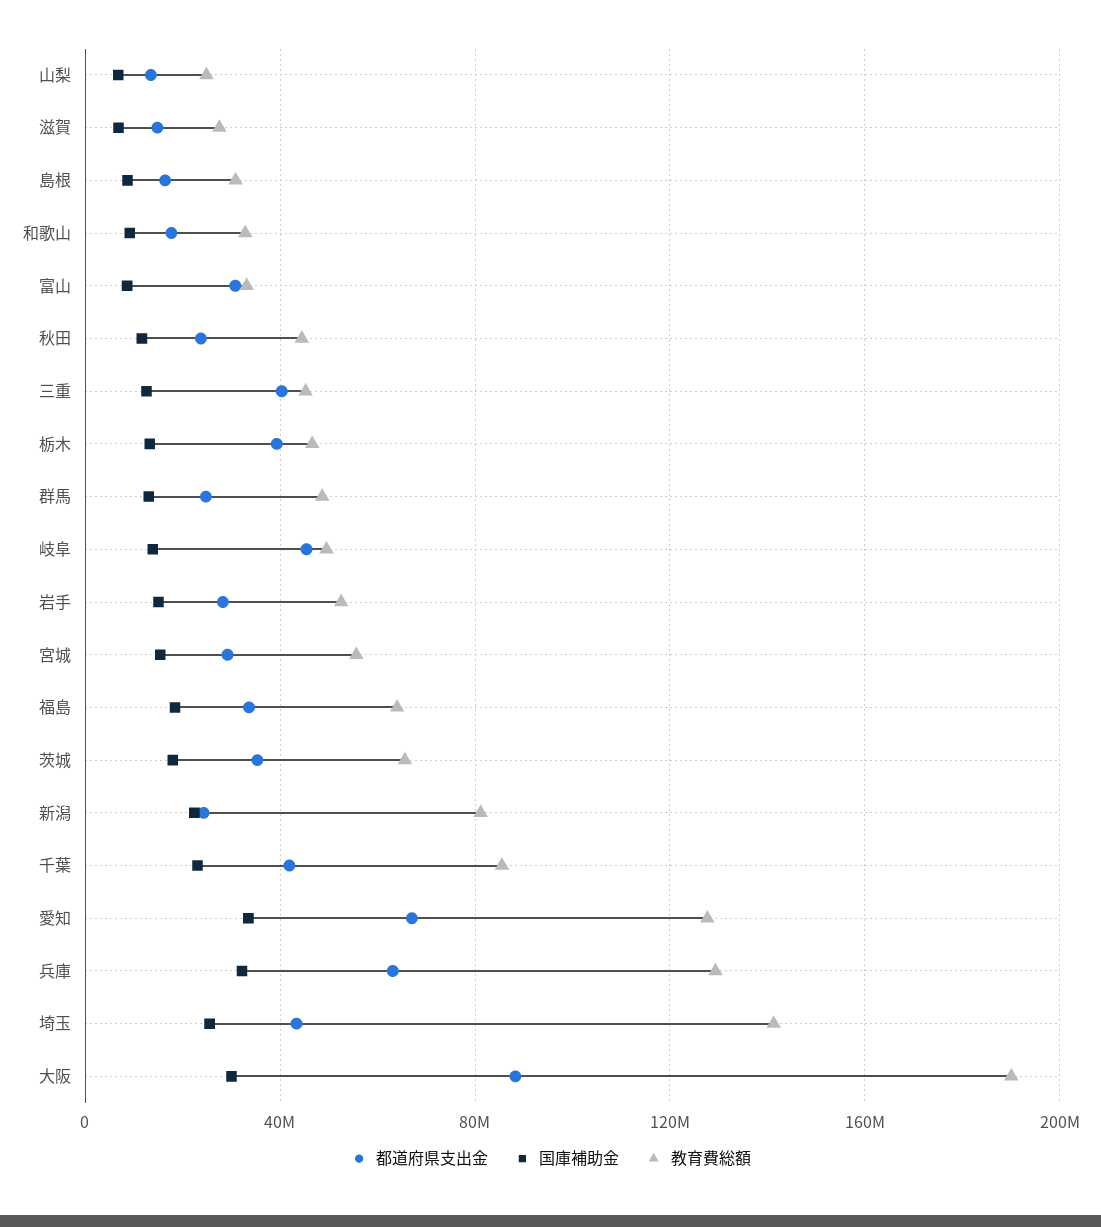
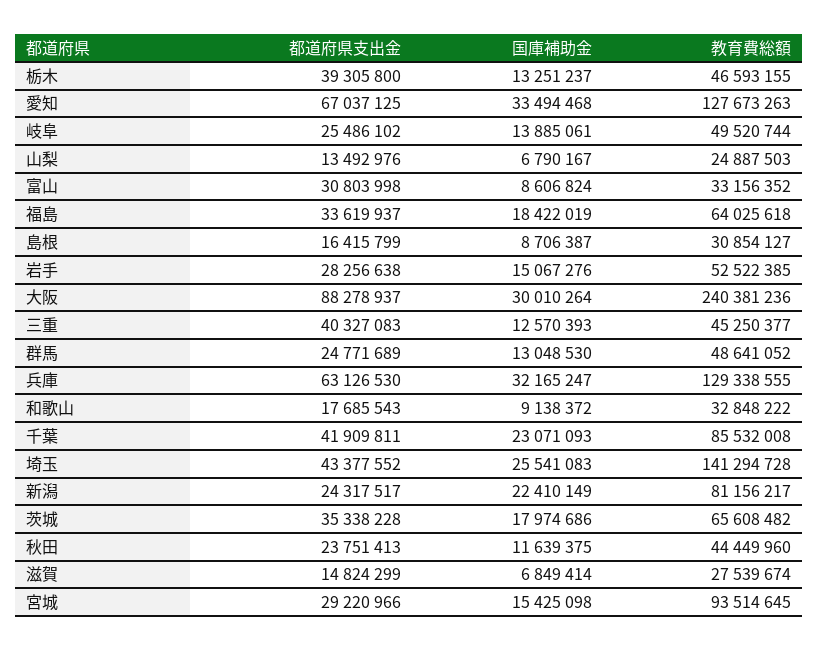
都道府県支出金, 岐阜: 45000000 -> 25486102
教育費総額, 宮城: 55000000 -> 93514645
教育費総額, 大阪: 190000000 -> 240381236

